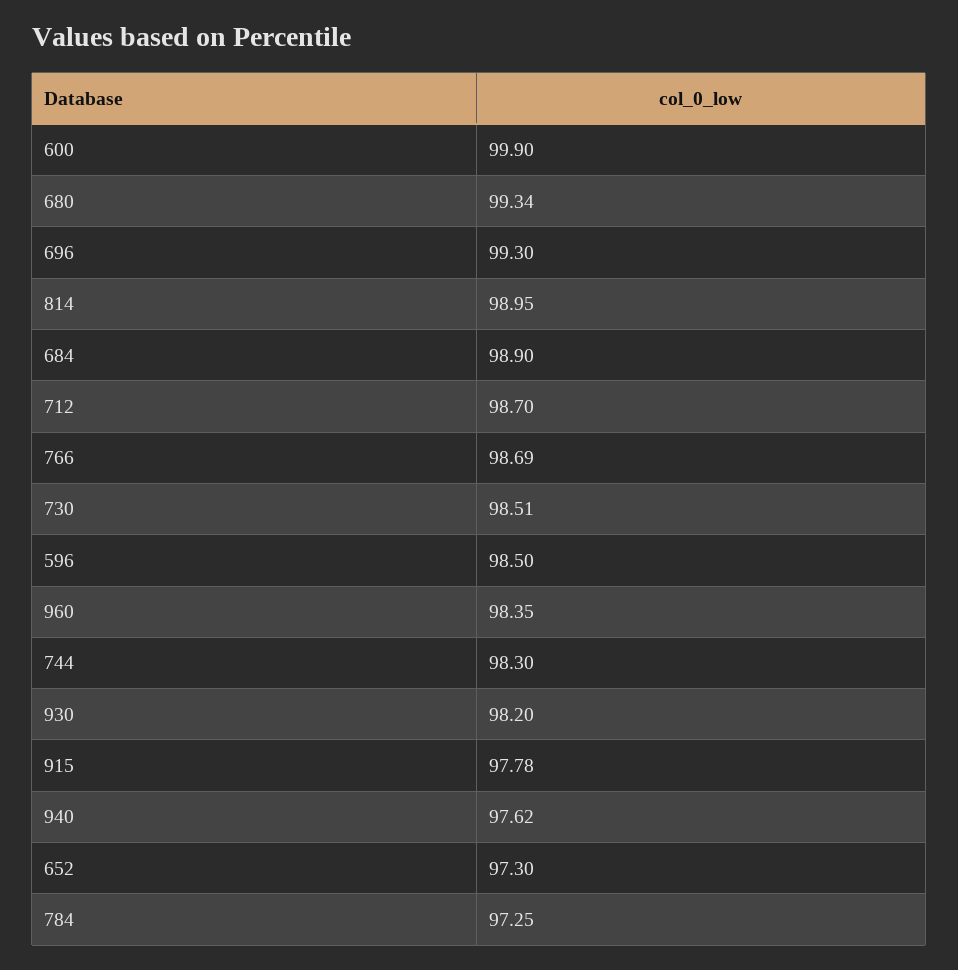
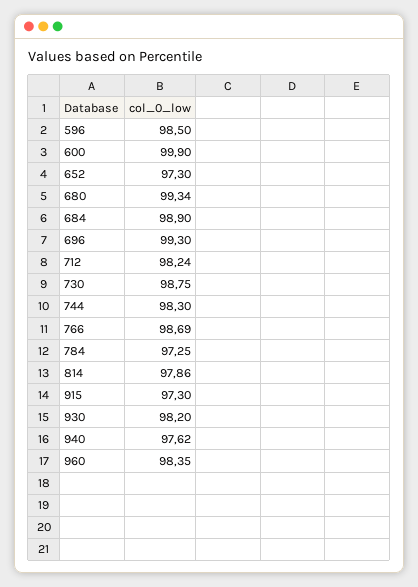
814: 98.95 -> 97.86
712: 98.7 -> 98.24
730: 98.51 -> 98.75
915: 97.78 -> 97.3

